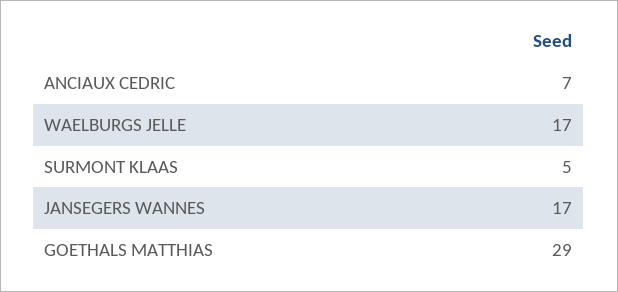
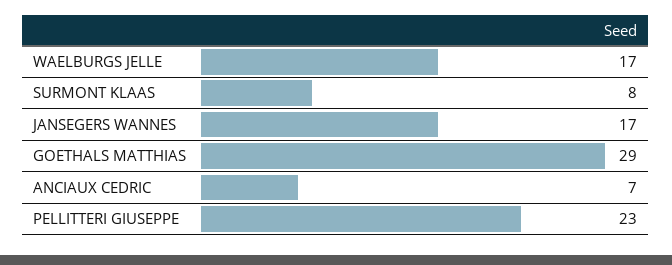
SURMONT KLAAS: 5 -> 8
PELLITTERI GIUSEPPE: none -> 23

